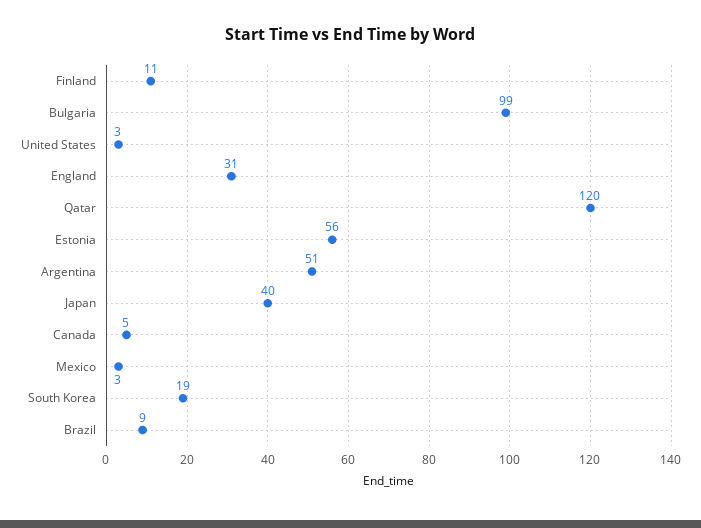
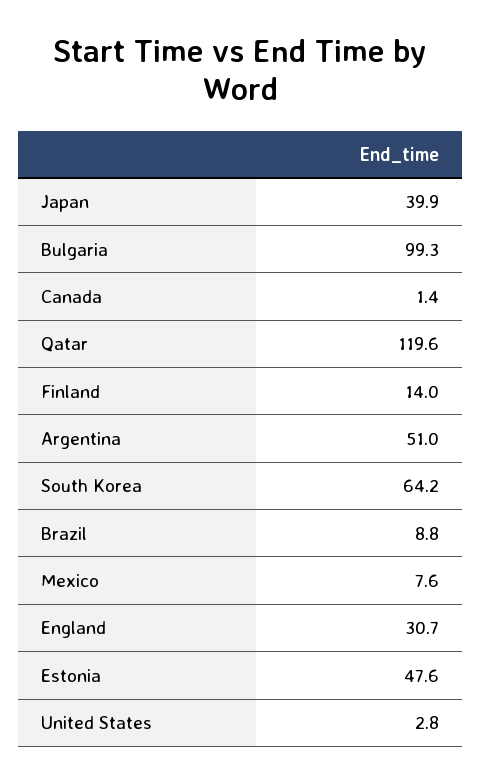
Finland: 11 -> 14
Estonia: 56 -> 47.6
Canada: 5 -> 1.4
Mexico: 3 -> 7.6
South Korea: 19 -> 64.2

